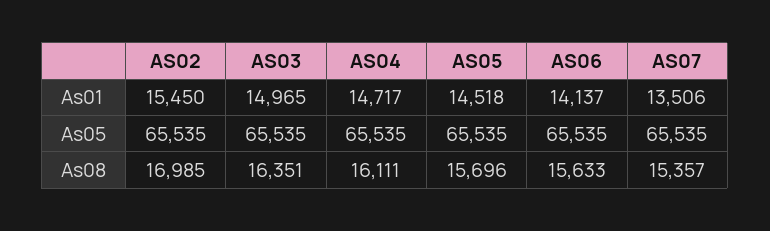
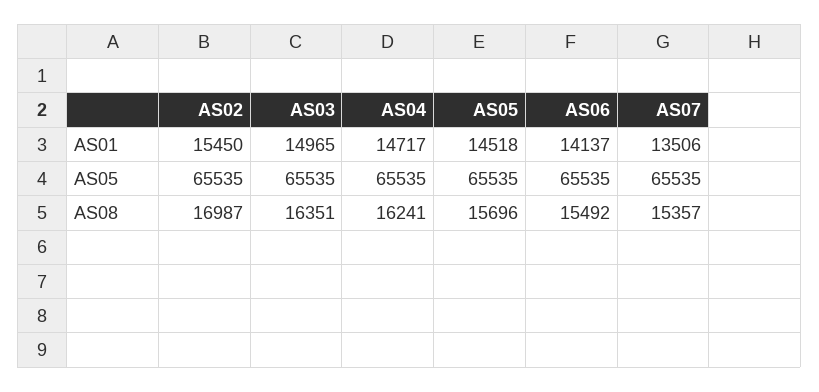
AS02, As08: 16985 -> 16987
AS04, As08: 16111 -> 16241
AS06, As08: 15633 -> 15492

